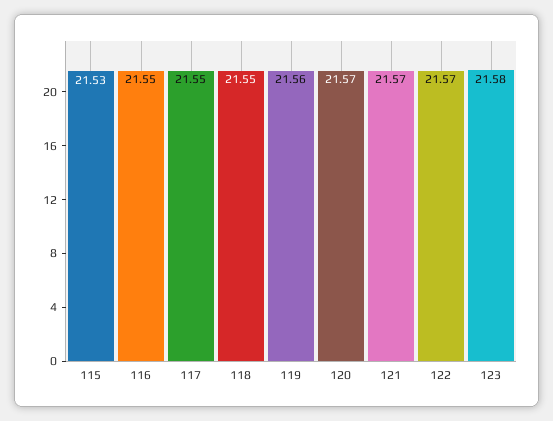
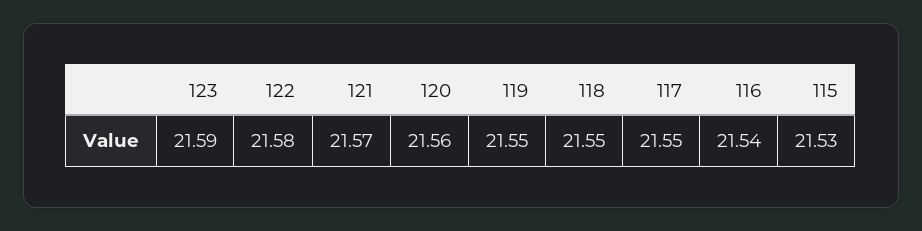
116: 21.55 -> 21.54
119: 21.56 -> 21.55
120: 21.57 -> 21.56
122: 21.57 -> 21.58
123: 21.58 -> 21.59

